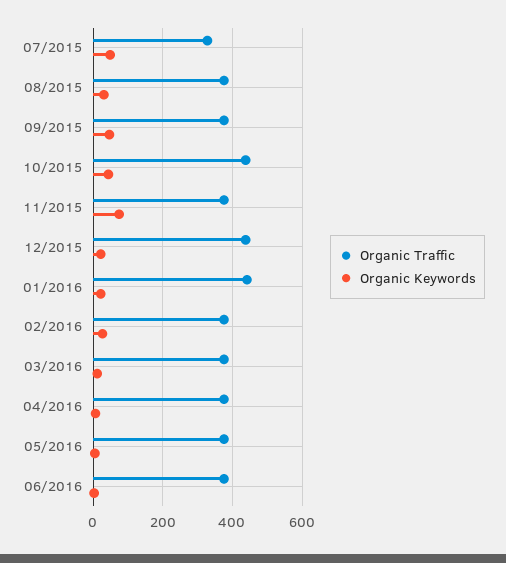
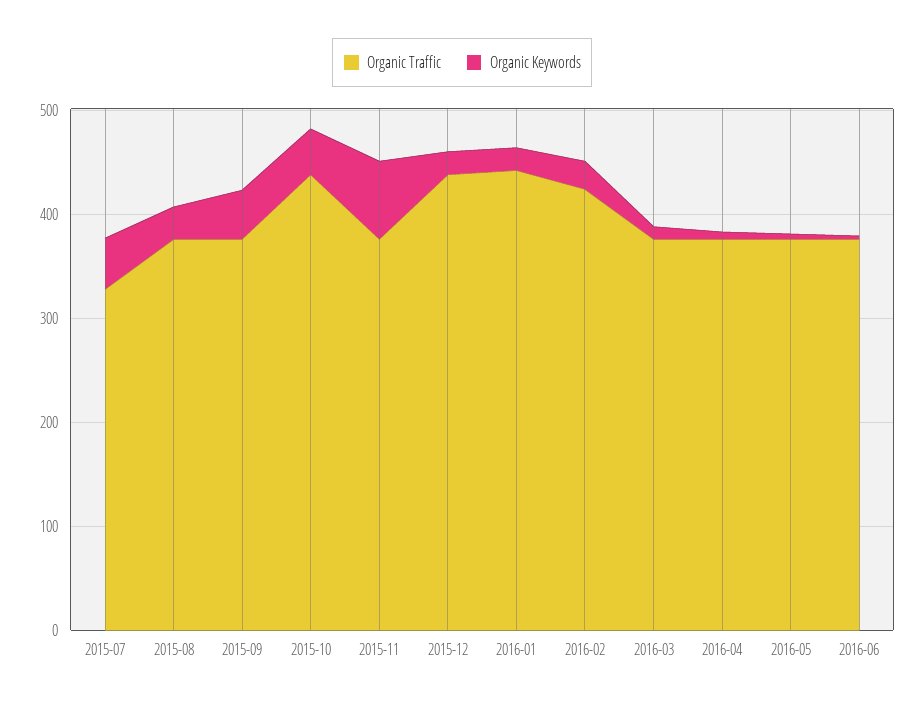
Organic Traffic, 02/2016: 380 -> 420

